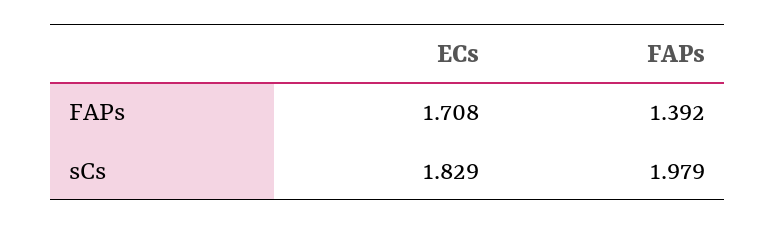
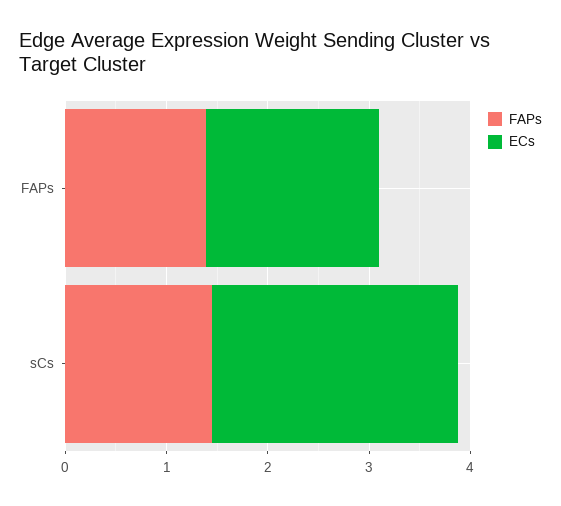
ECs, sCs: 1.829 -> 2.4
FAPs, sCs: 1.979 -> 1.4

